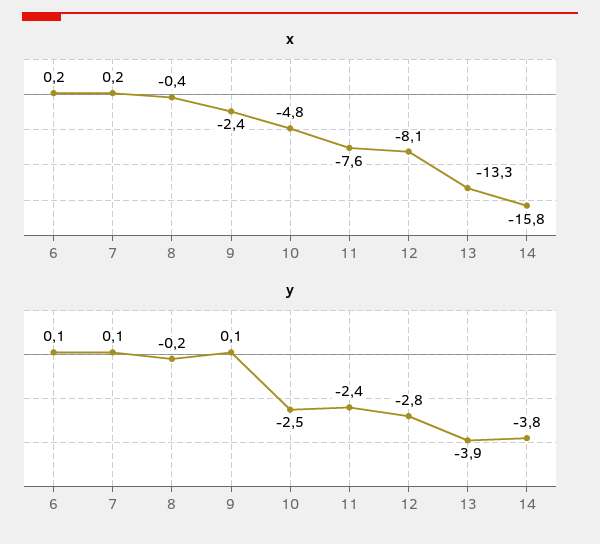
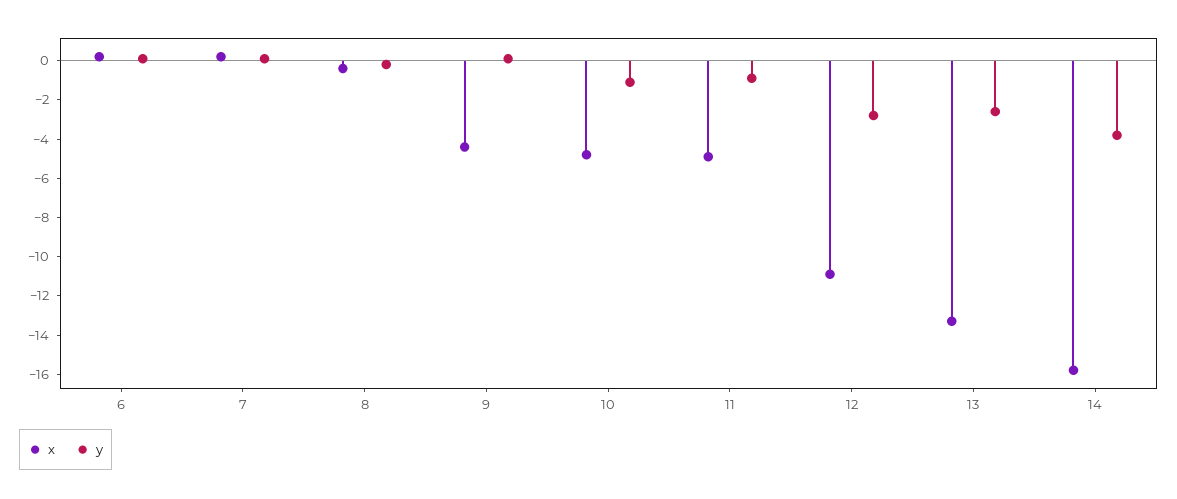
x, 9: -2.4 -> -4.5
x, 11: -7.6 -> -5
x, 12: -8.1 -> -11
y, 10: -2.5 -> -1
y, 11: -2.4 -> -1
y, 13: -3.9 -> -2.5

